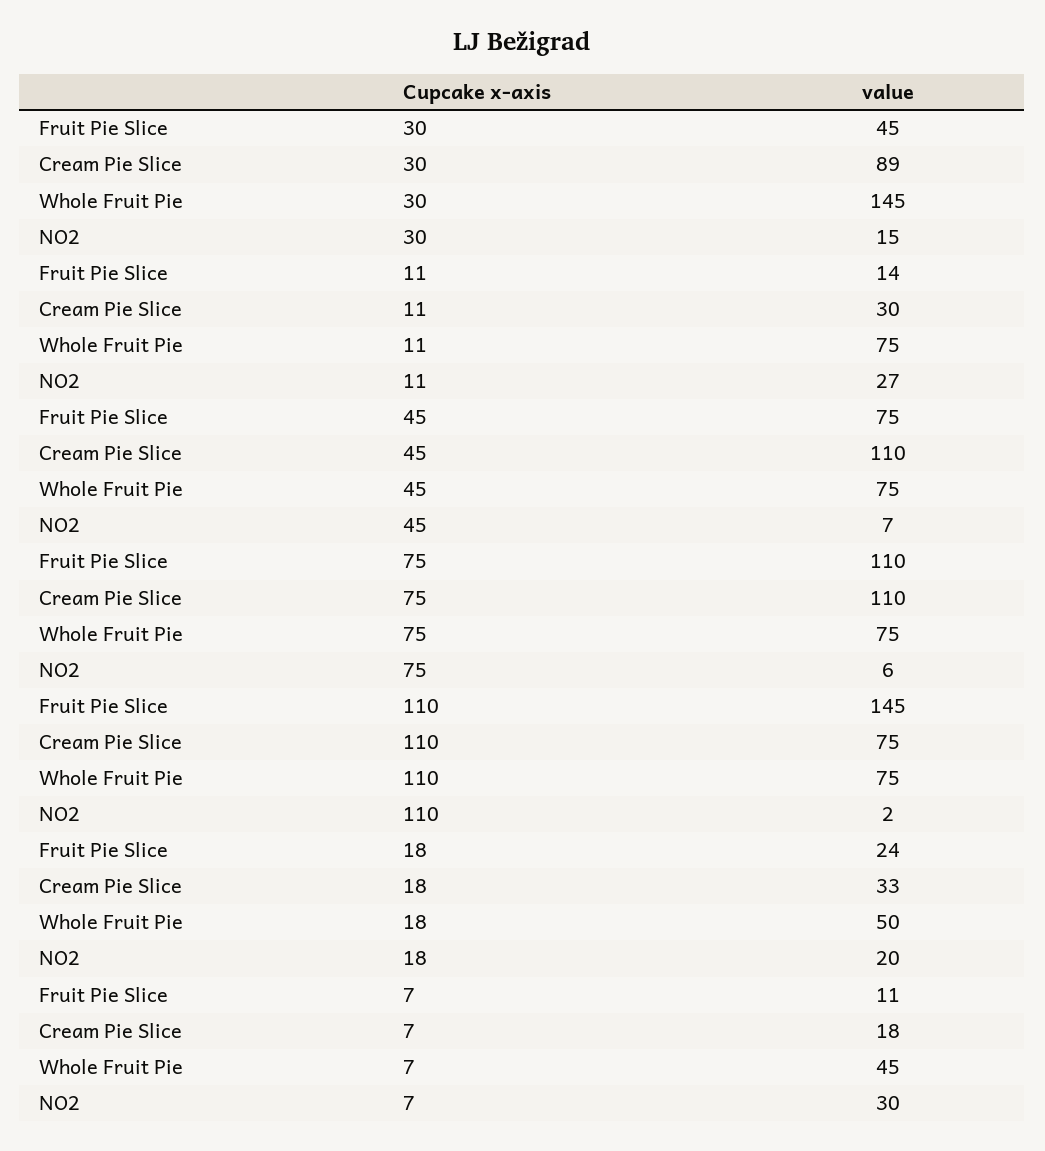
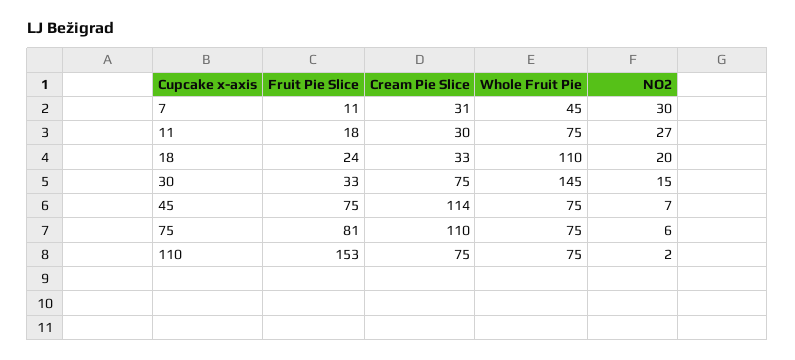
Fruit Pie Slice, 30: 45 -> 33
Cream Pie Slice, 30: 89 -> 75
Fruit Pie Slice, 11: 14 -> 18
Cream Pie Slice, 45: 110 -> 114
Fruit Pie Slice, 75: 110 -> 81
Fruit Pie Slice, 110: 145 -> 153
Whole Fruit Pie, 18: 50 -> 110
Cream Pie Slice, 7: 18 -> 31

